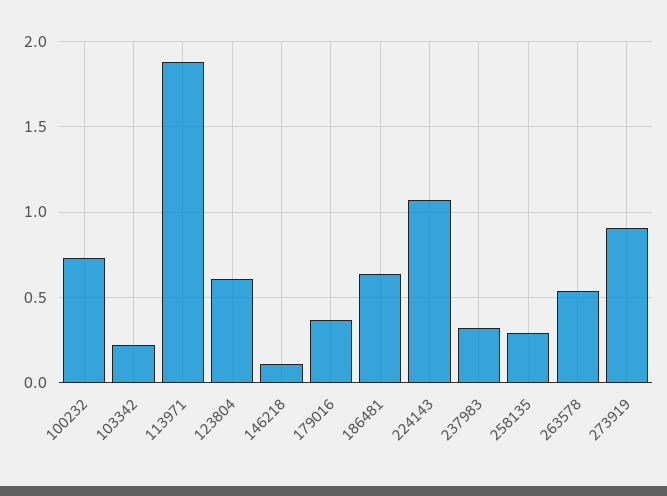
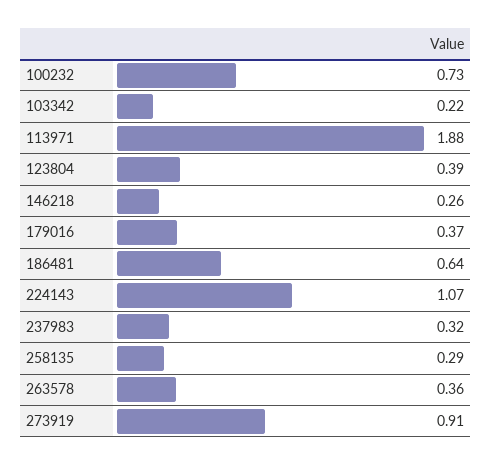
123804: 0.6 -> 0.39
146218: 0.1 -> 0.26
263578: 0.55 -> 0.36

